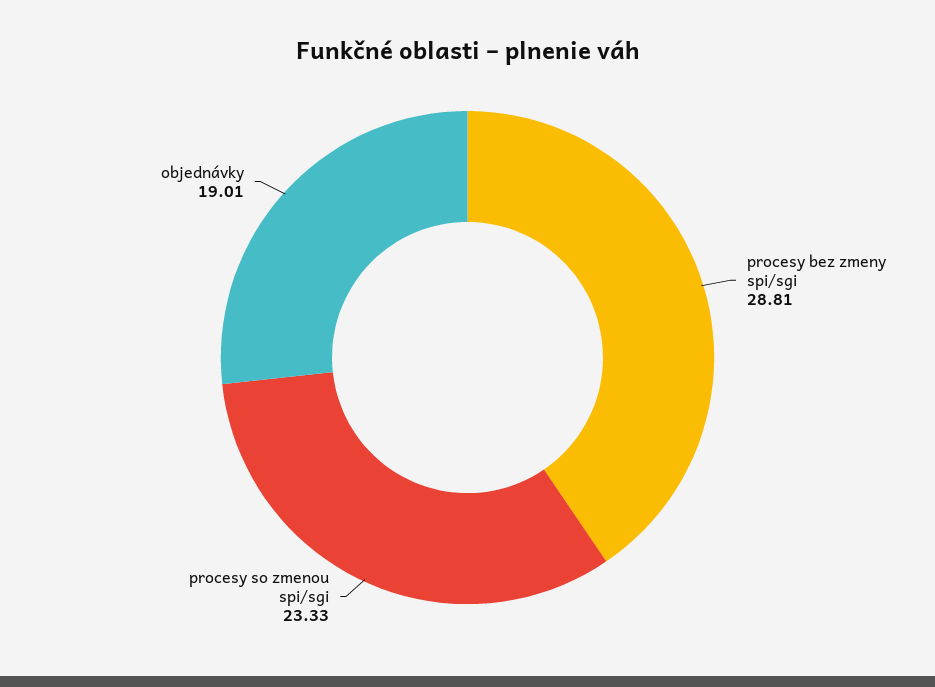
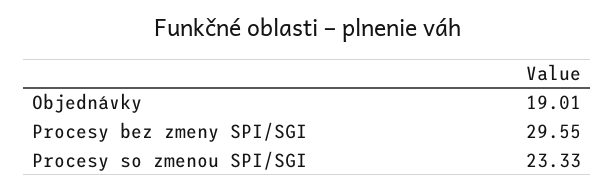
procesy bez zmeny spi/sgi: 28.81 -> 29.55

